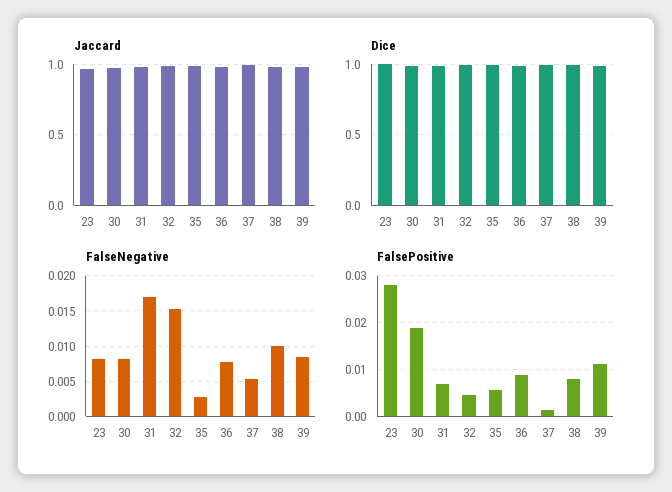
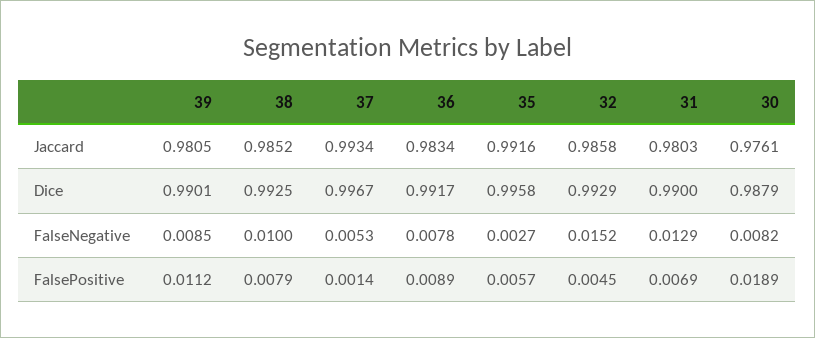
Jaccard, 23: 0.95 -> none
Dice, 23: 1 -> none
FalseNegative, 23: 0.008 -> none
FalseNegative, 31: 0.017 -> 0.0129
FalsePositive, 23: 0.028 -> none

